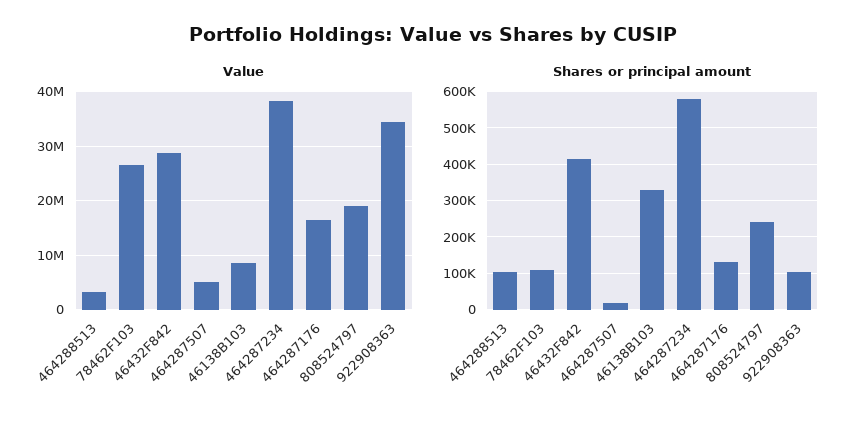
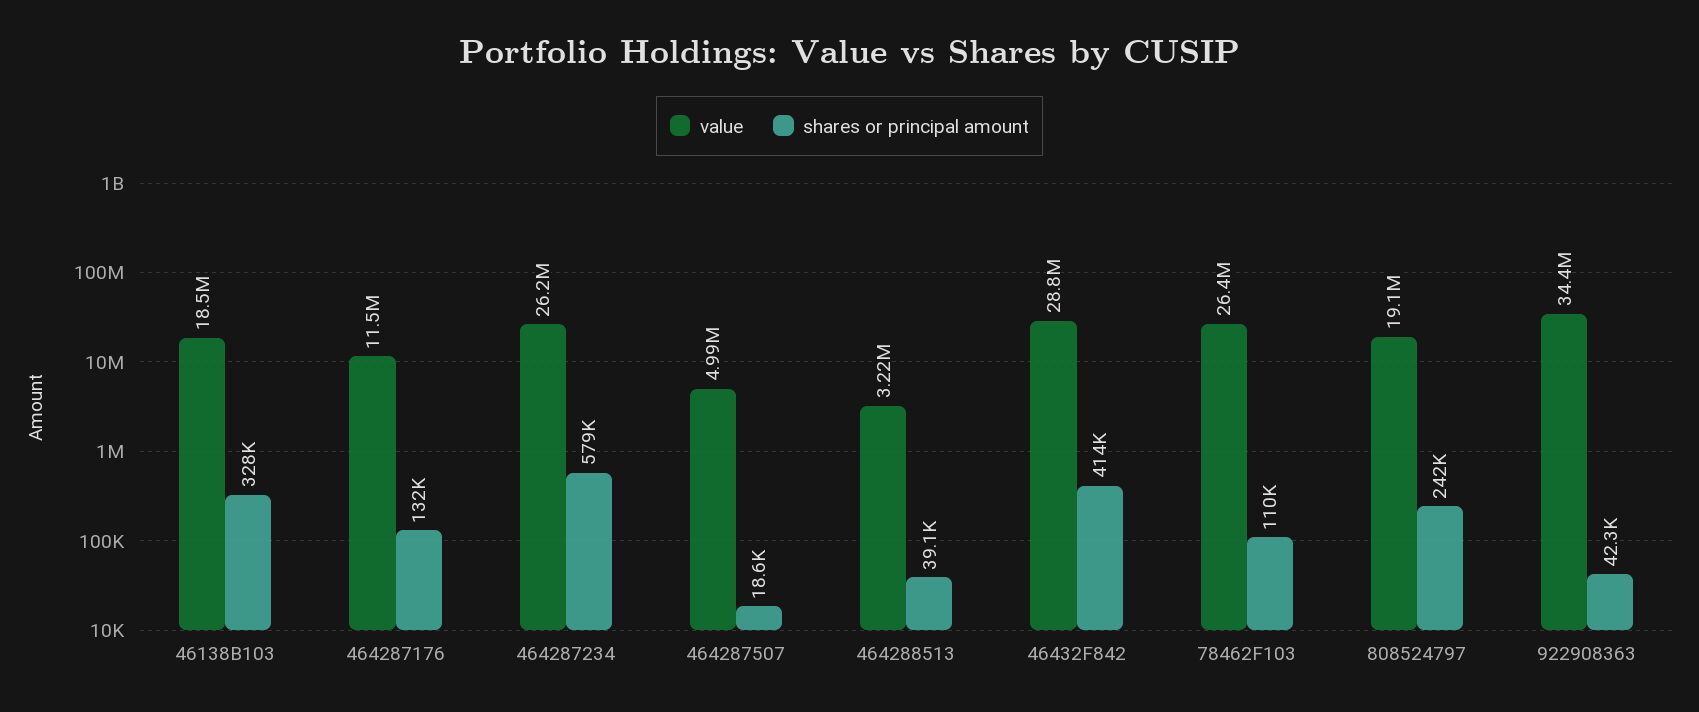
Value, 46138B103: 8000000 -> 18500000
Value, 464287234: 38000000 -> 26200000
Value, 464287176: 16000000 -> 11500000
Shares or principal amount, 464288513: 100000 -> 39100
Shares or principal amount, 922908363: 100000 -> 42300

